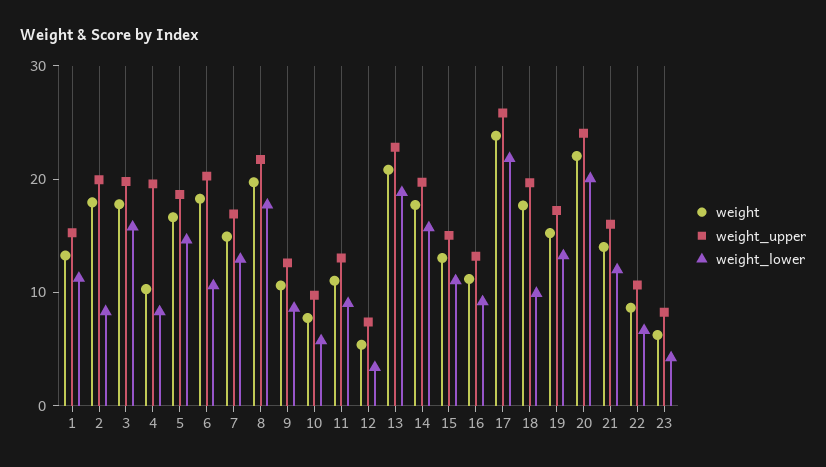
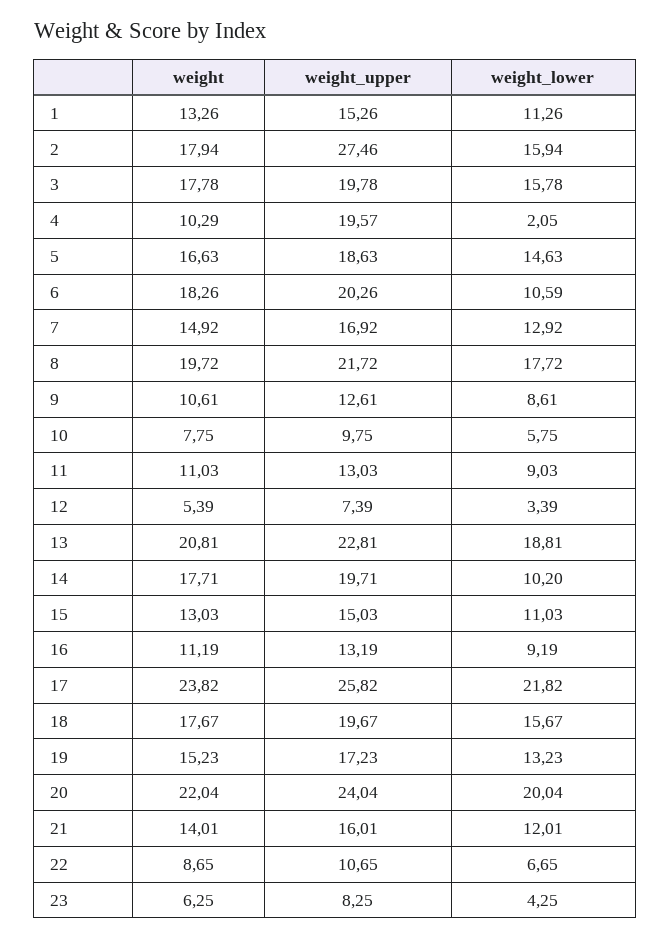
weight_upper, 2: 20 -> 27.46
weight_lower, 2: 8 -> 15.94
weight_lower, 4: 8 -> 2.05
weight_lower, 14: 16 -> 10.2
weight_lower, 18: 10 -> 15.67

